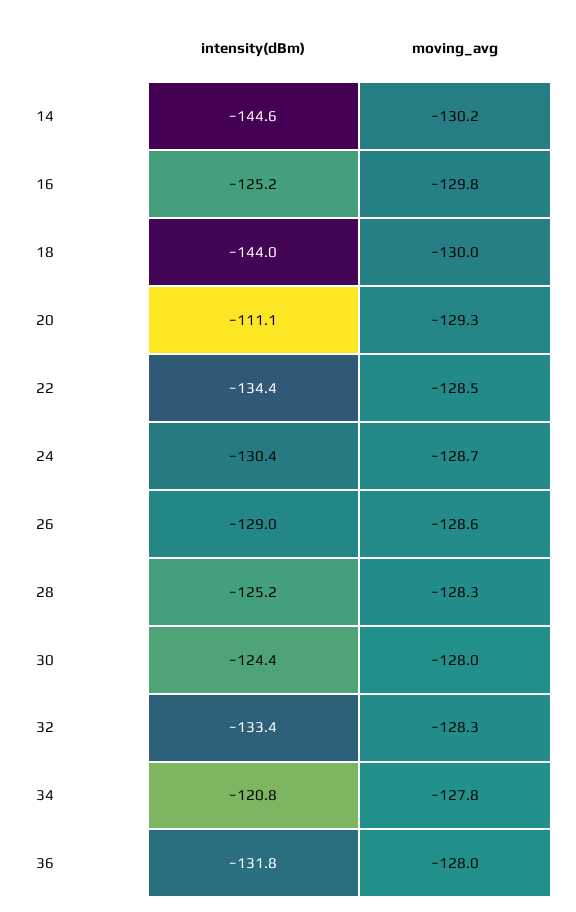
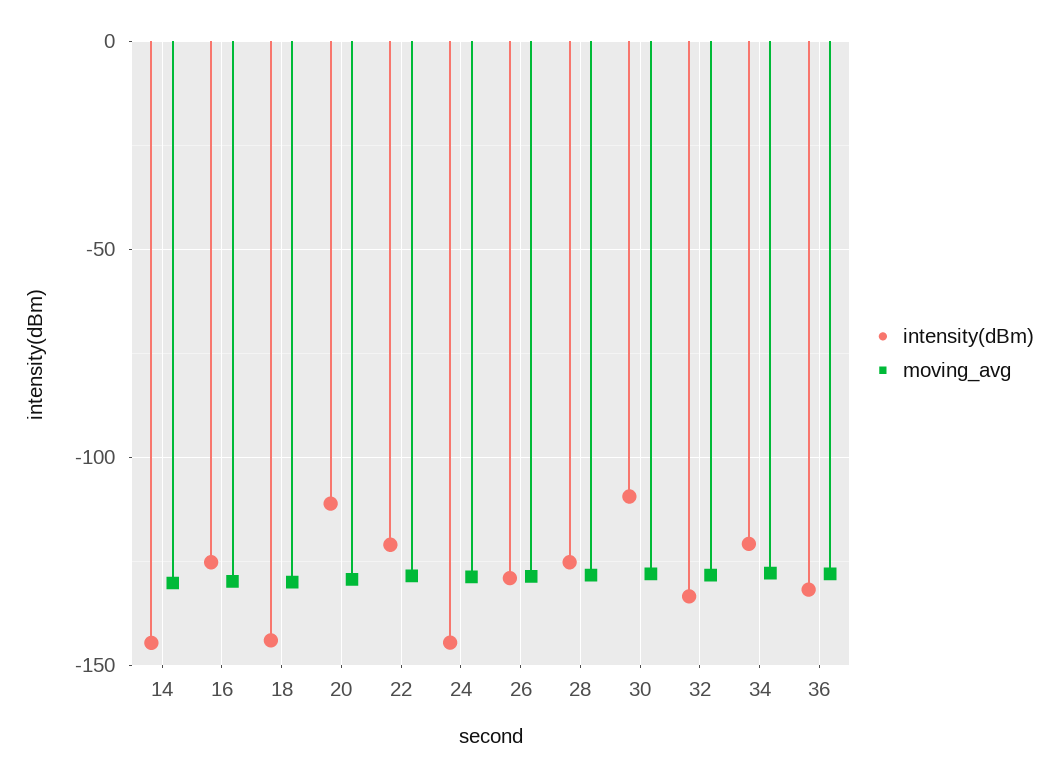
intensity(dBm), 22: -134.4 -> -120
intensity(dBm), 24: -130.4 -> -145
intensity(dBm), 30: -124.4 -> -110

